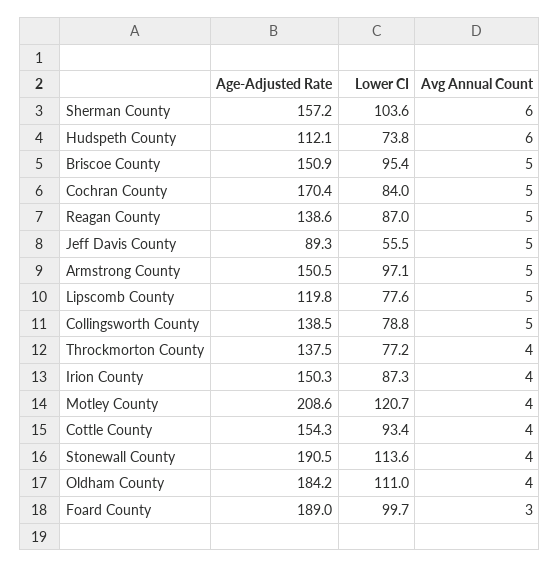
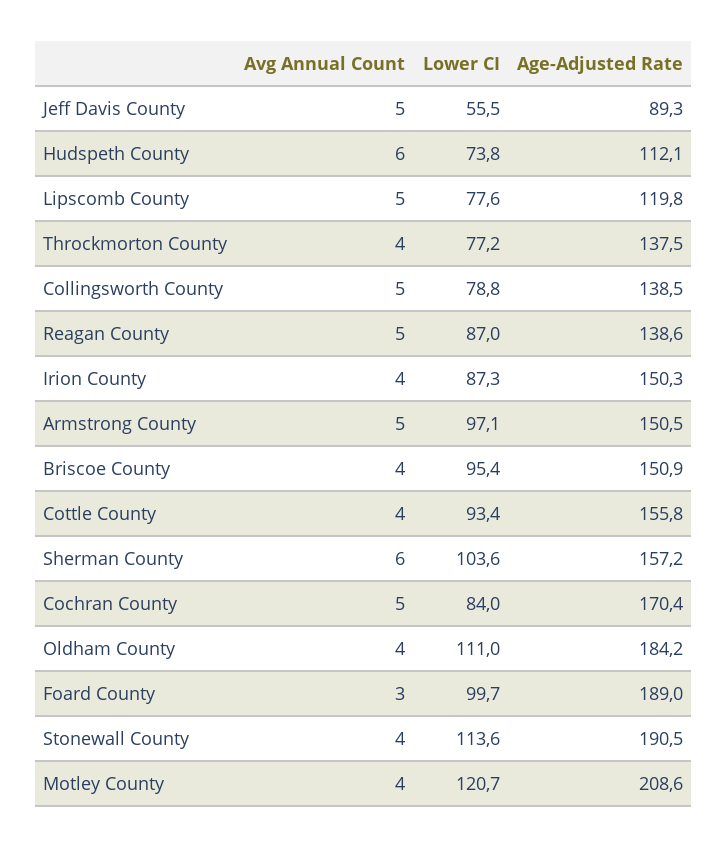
Avg Annual Count, Briscoe County: 5 -> 4
Age-Adjusted Rate, Cottle County: 154.3 -> 155.8

